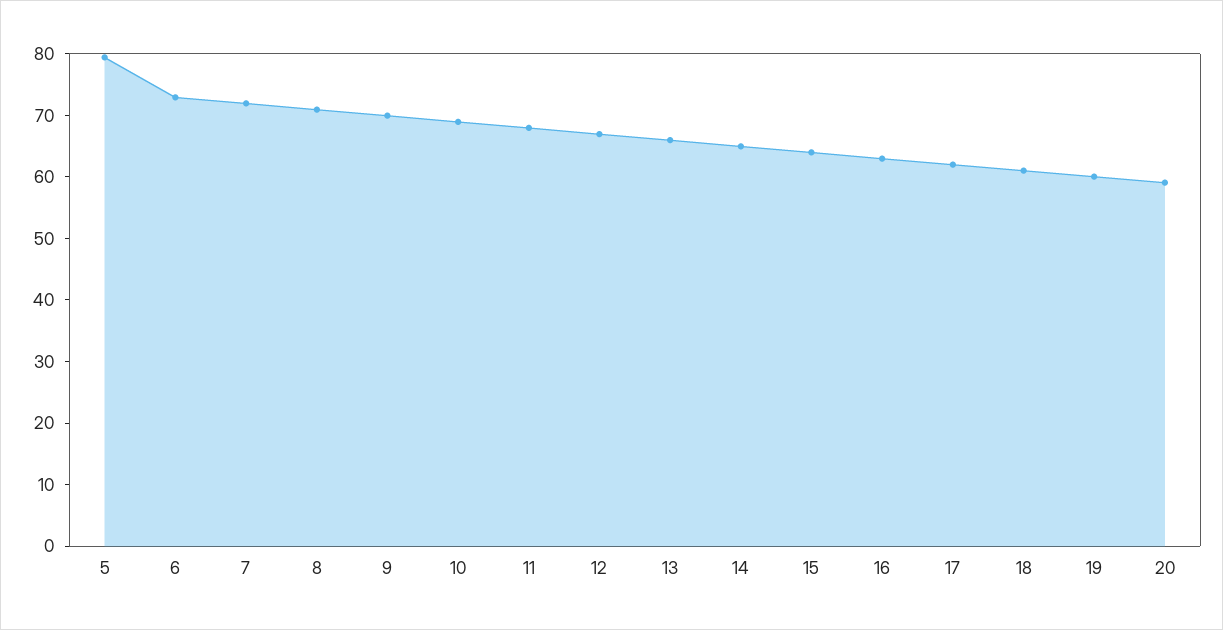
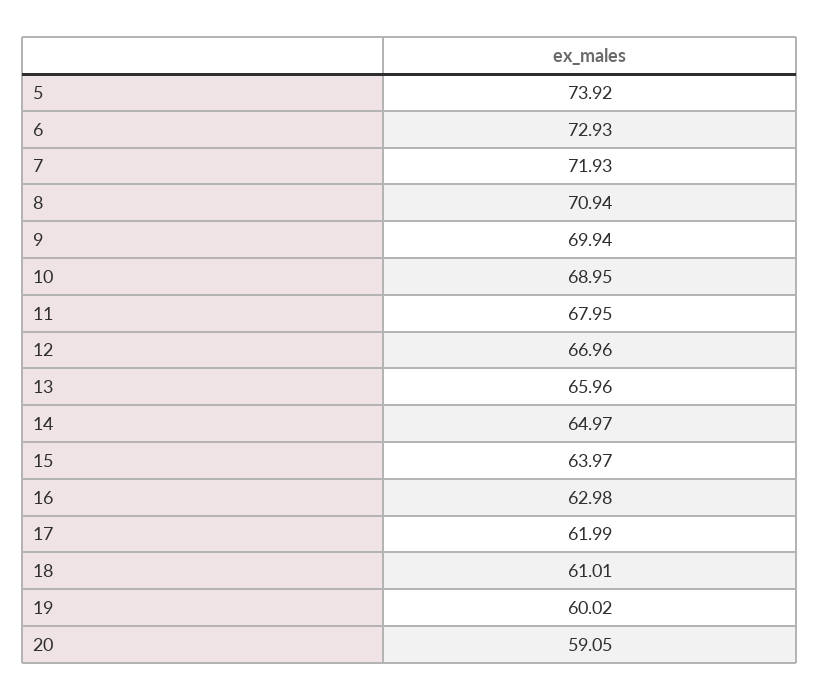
5: 80 -> 73.92

